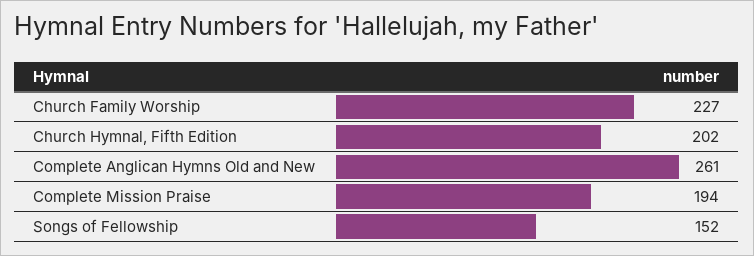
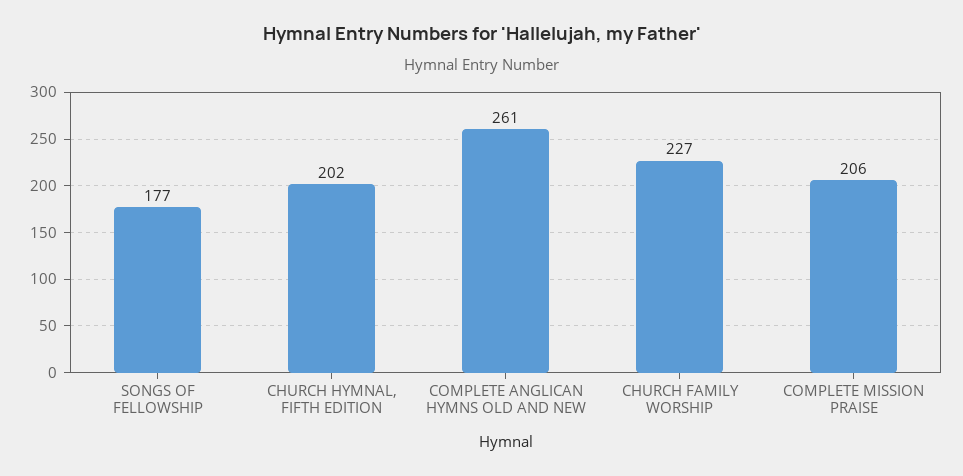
Complete Mission Praise: 194 -> 206
Songs of Fellowship: 152 -> 177

